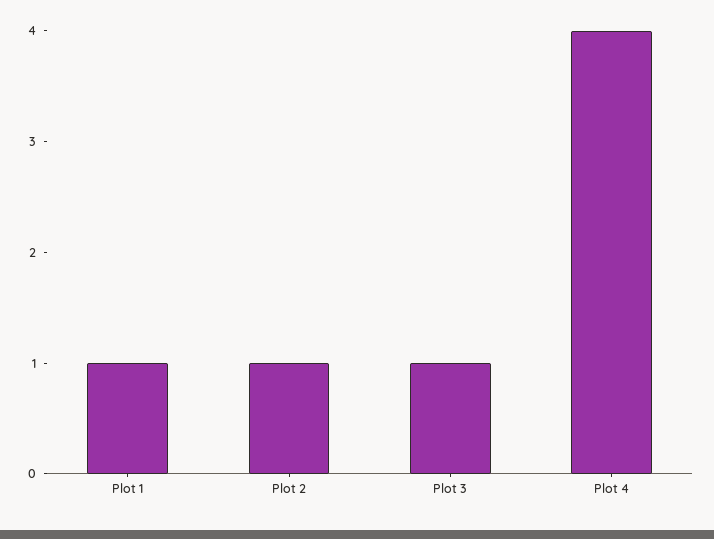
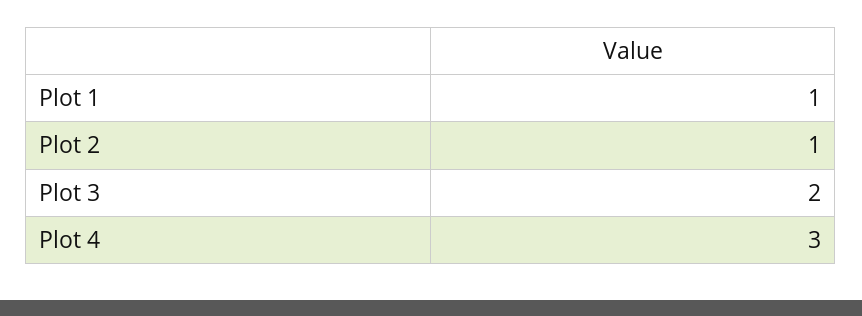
Plot 3: 1 -> 2
Plot 4: 4 -> 3

